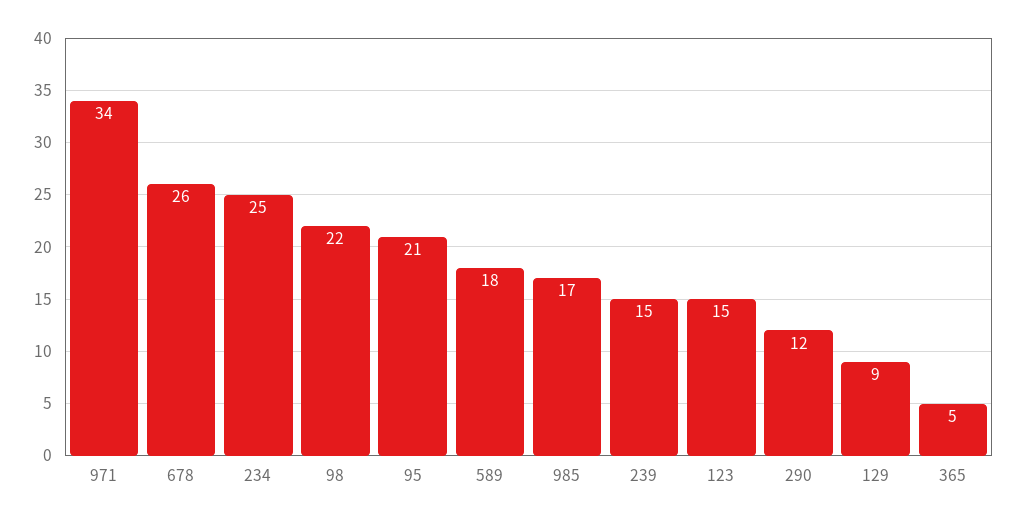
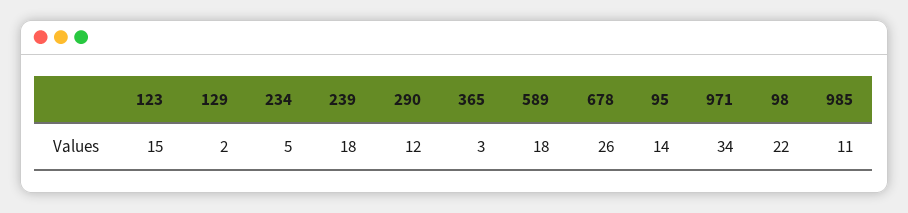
234: 25 -> 5
95: 21 -> 14
985: 17 -> 11
239: 15 -> 18
129: 9 -> 2
365: 5 -> 3

